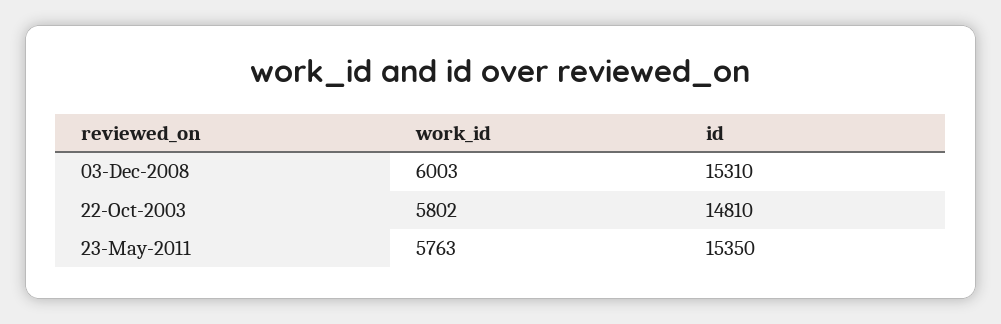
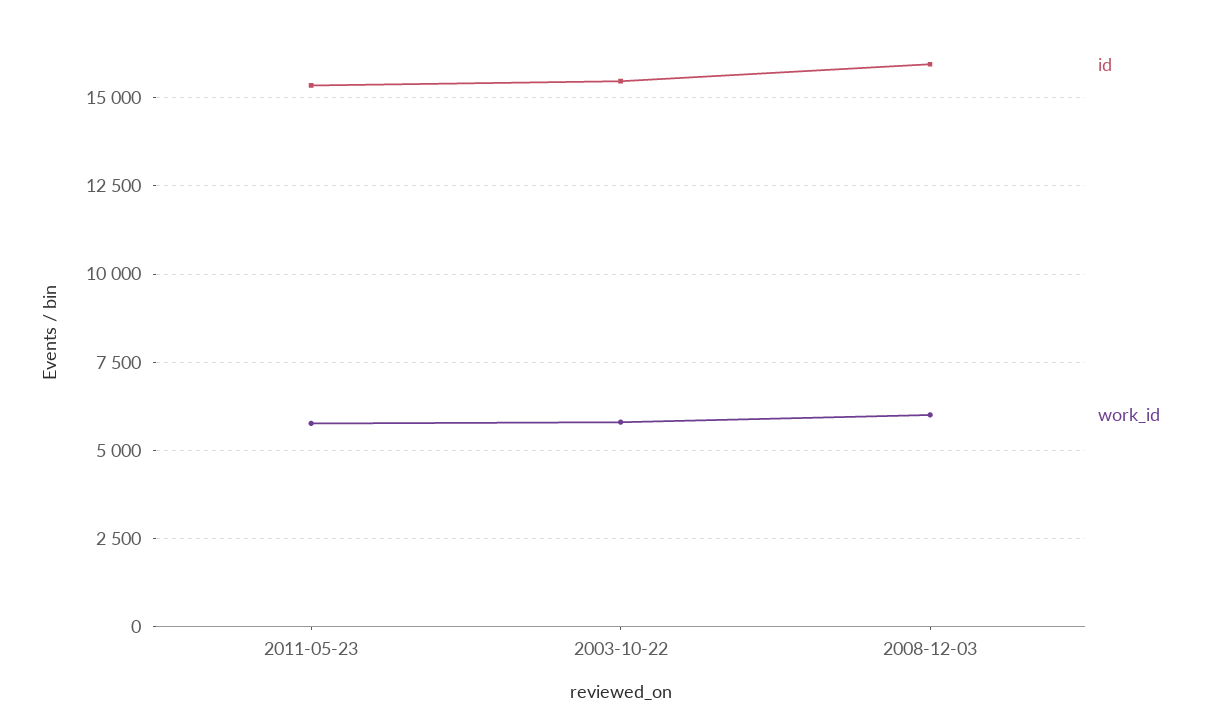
id, 03-Dec-2008: 15310 -> 16000
id, 22-Oct-2003: 14810 -> 15500

